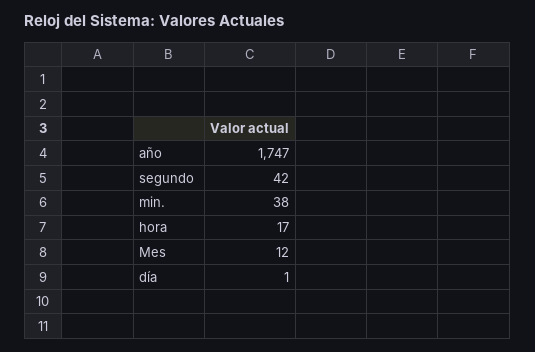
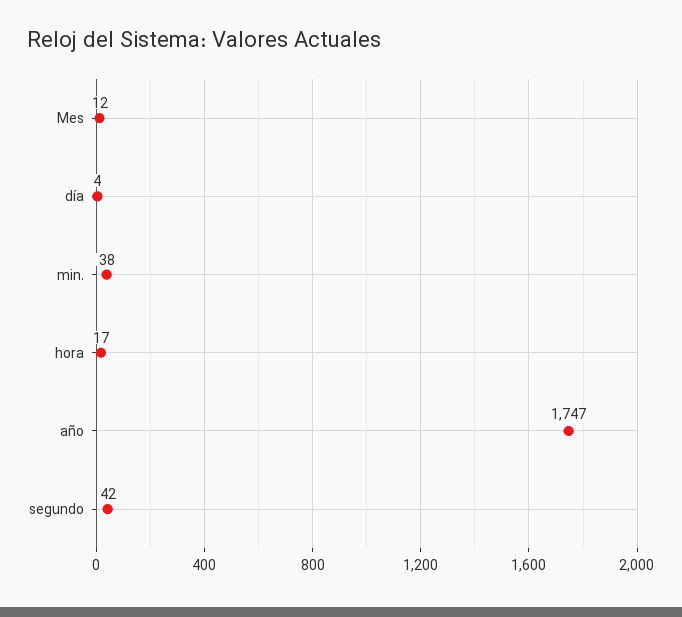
día: 1 -> 4

